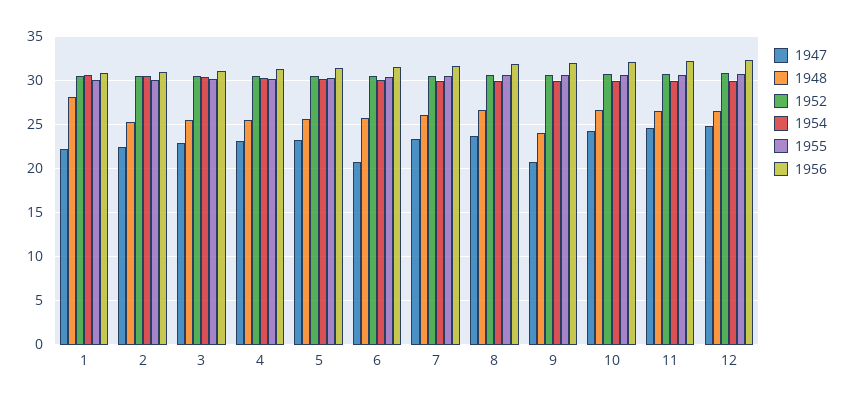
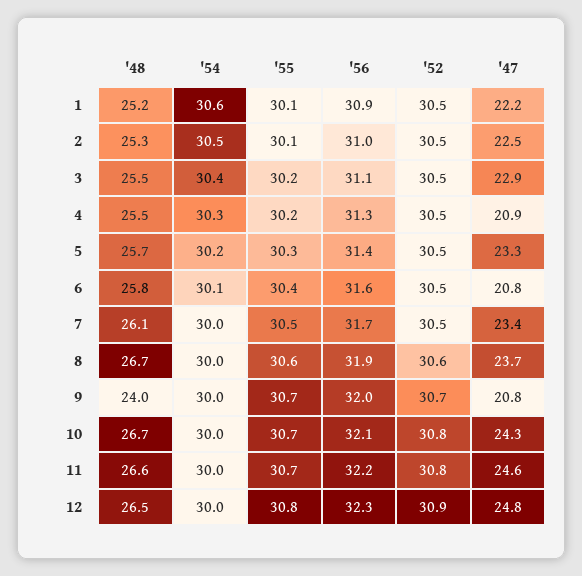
1948, 1: 28 -> 25.2
1947, 4: 23 -> 20.9

